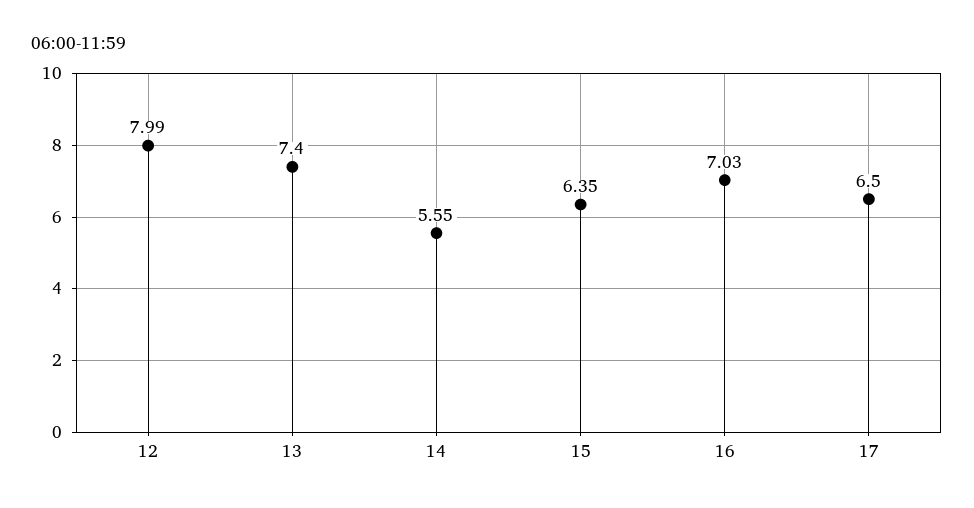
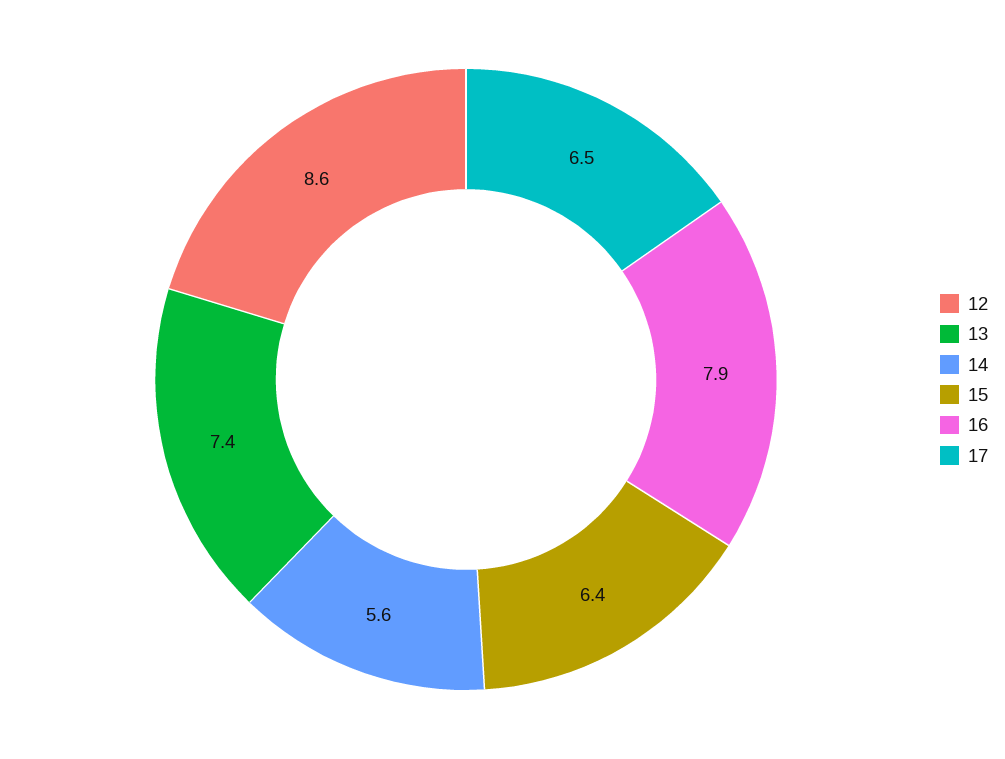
12: 7.99 -> 8.6
16: 7.03 -> 7.9

